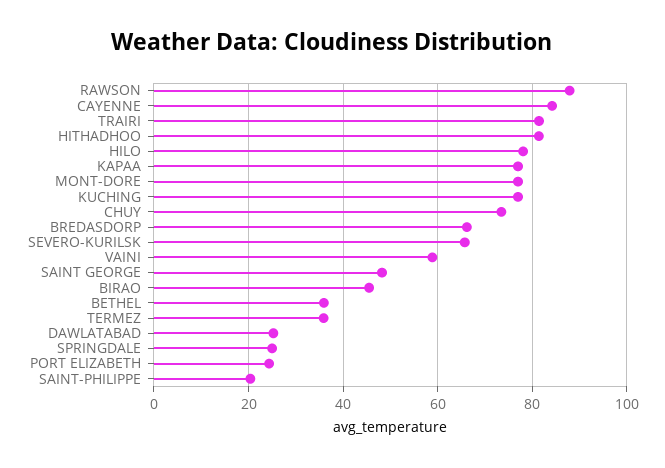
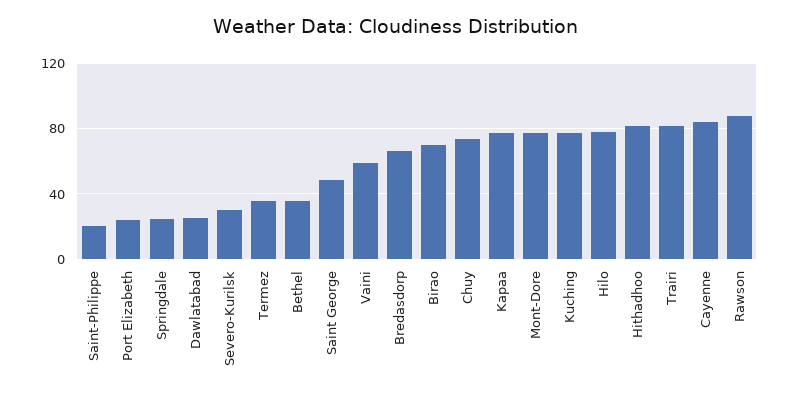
SEVERO-KURILSK: 66 -> 30
BIRAO: 46 -> 70

